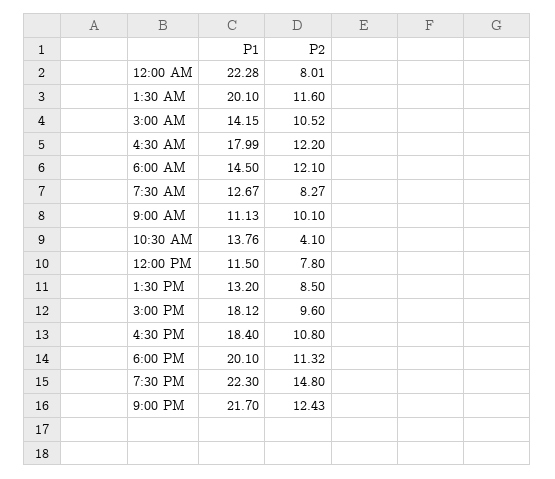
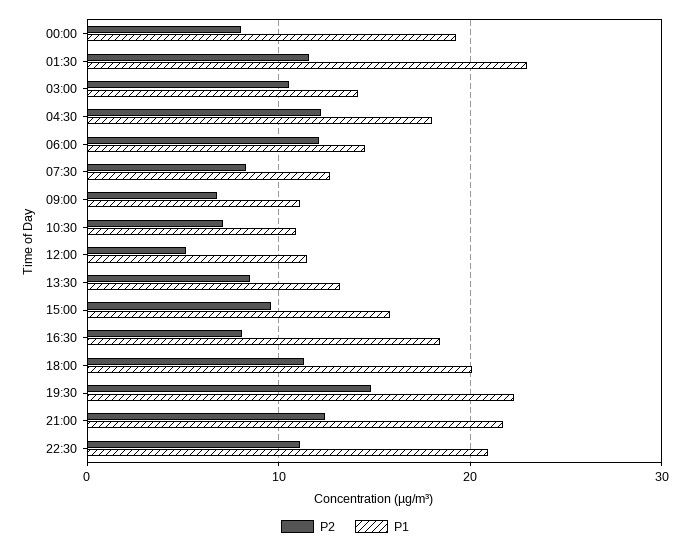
P1, 12:00 AM: 22.28 -> 19
P1, 1:30 AM: 20.1 -> 23
P2, 9:00 AM: 10.1 -> 7
P1, 10:30 AM: 13.76 -> 11
P2, 10:30 AM: 4.1 -> 7
P2, 12:00 PM: 7.8 -> 5
P1, 3:00 PM: 18.12 -> 16
P2, 4:30 PM: 10.8 -> 8
P2, 22:30: none -> 11
P1, 22:30: none -> 21

